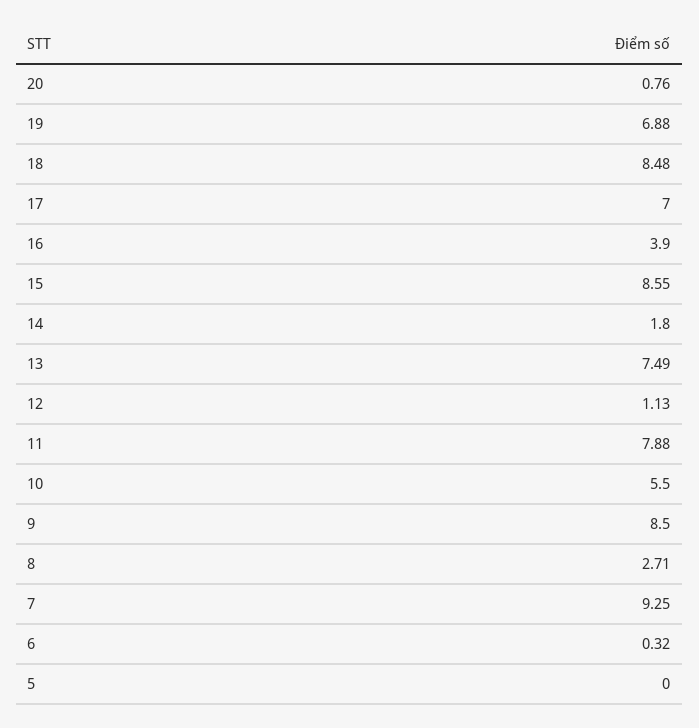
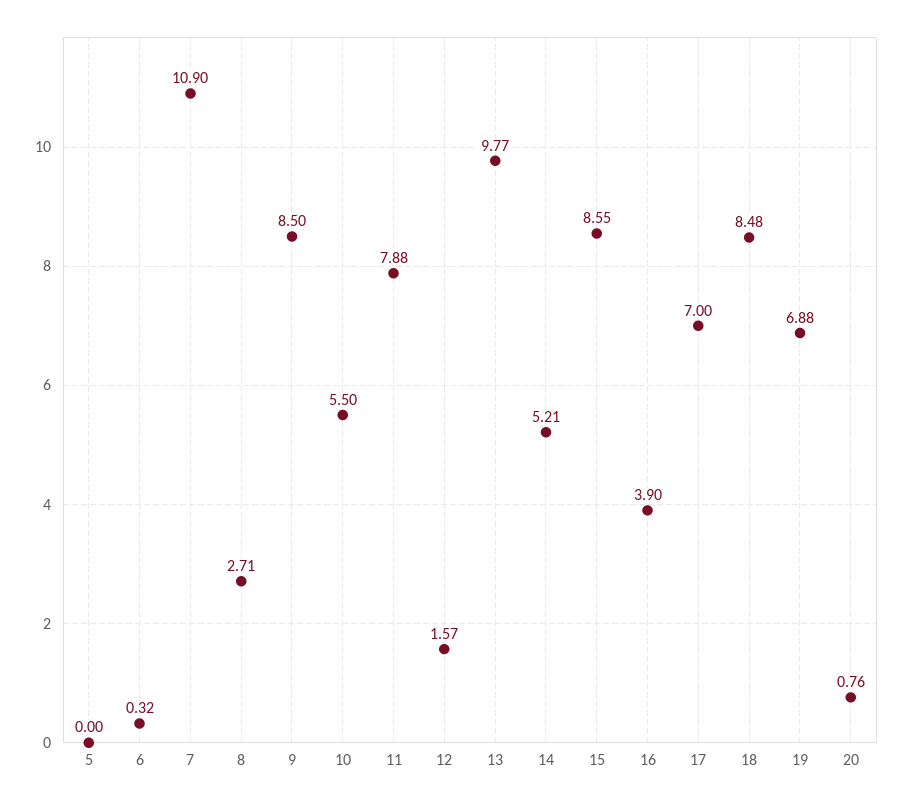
14: 1.8 -> 5.21
13: 7.49 -> 9.77
12: 1.13 -> 1.57
7: 9.25 -> 10.9

